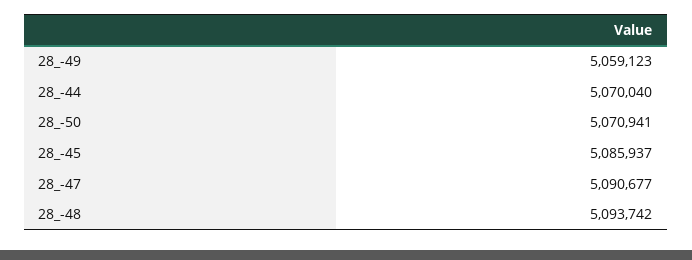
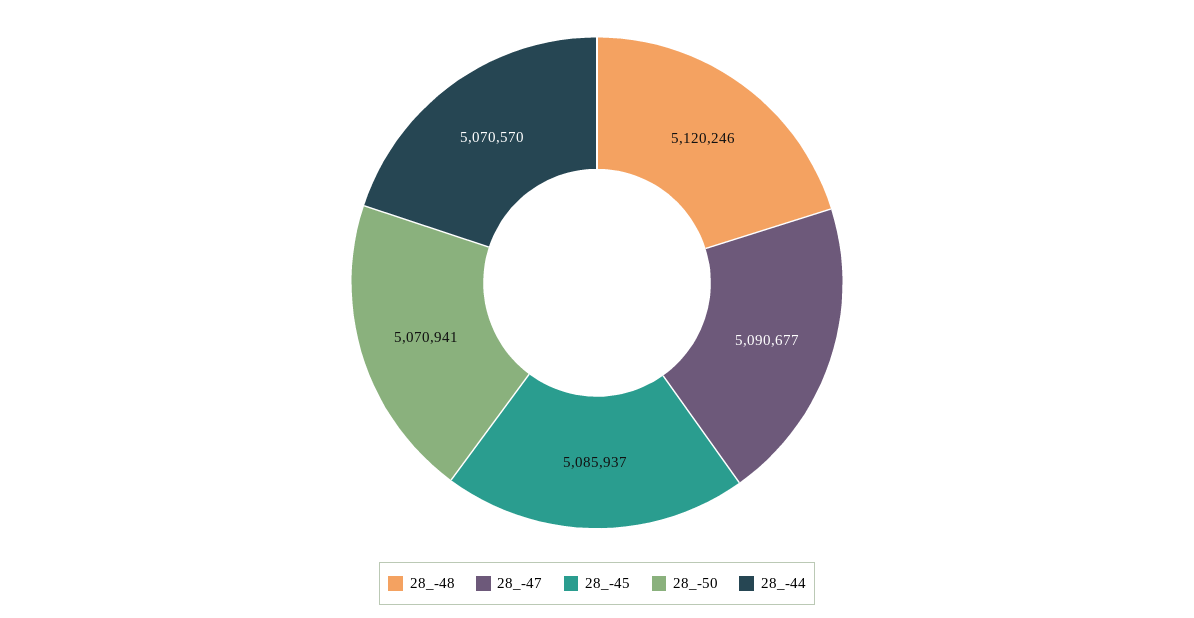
28_-49: 5059123 -> none
28_-44: 5070040 -> 5070570
28_-48: 5093742 -> 5120246

